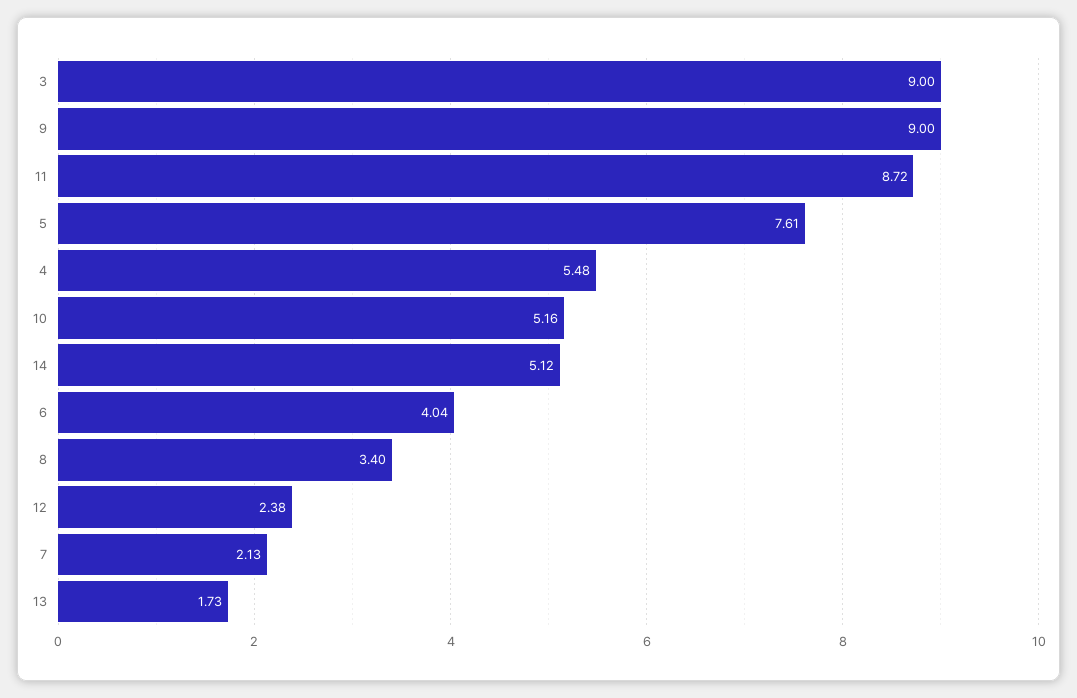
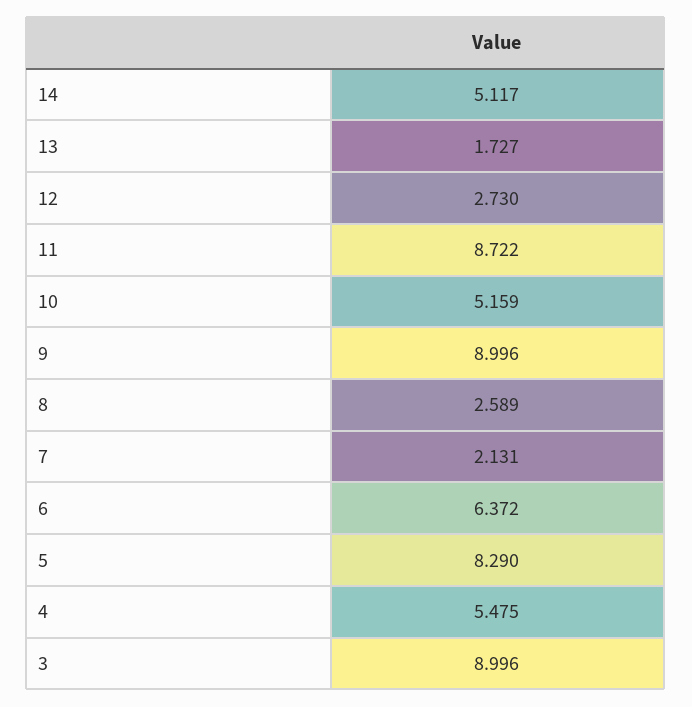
5: 7.61 -> 8.29
6: 4.04 -> 6.372
8: 3.4 -> 2.589
12: 2.38 -> 2.73

